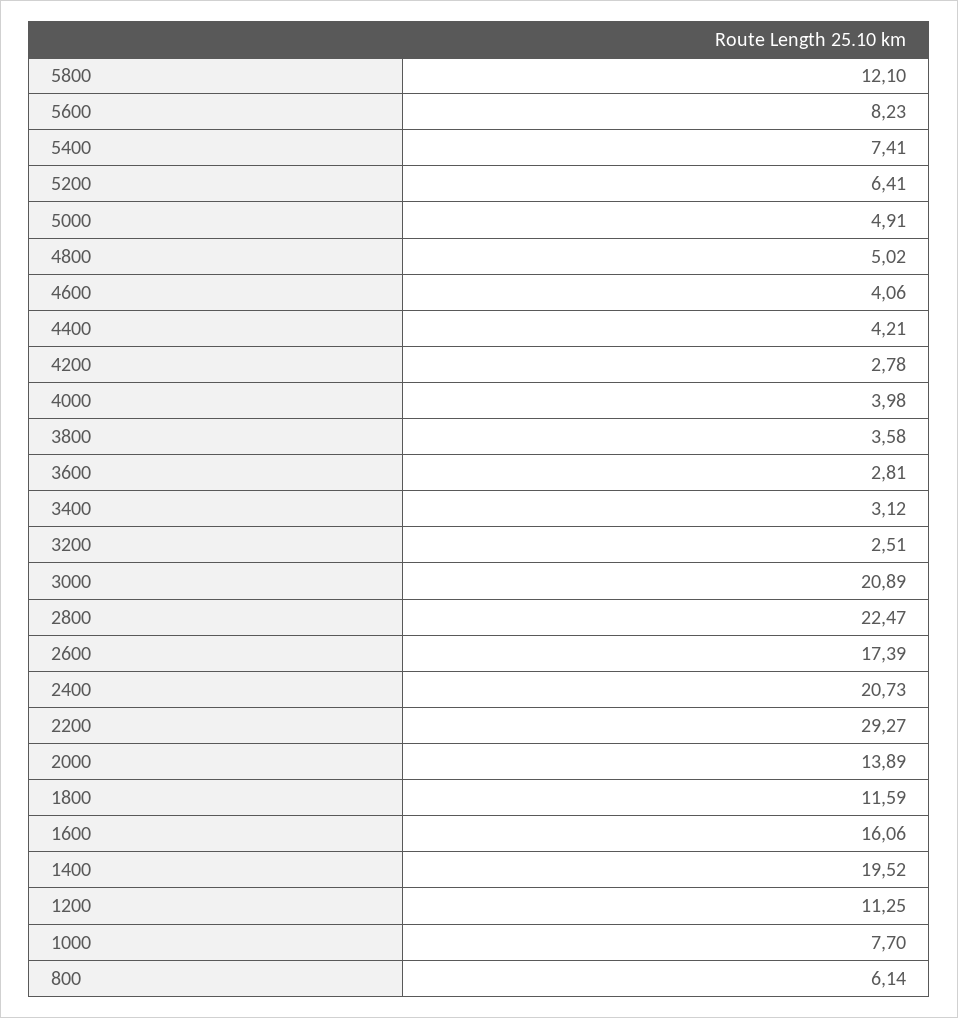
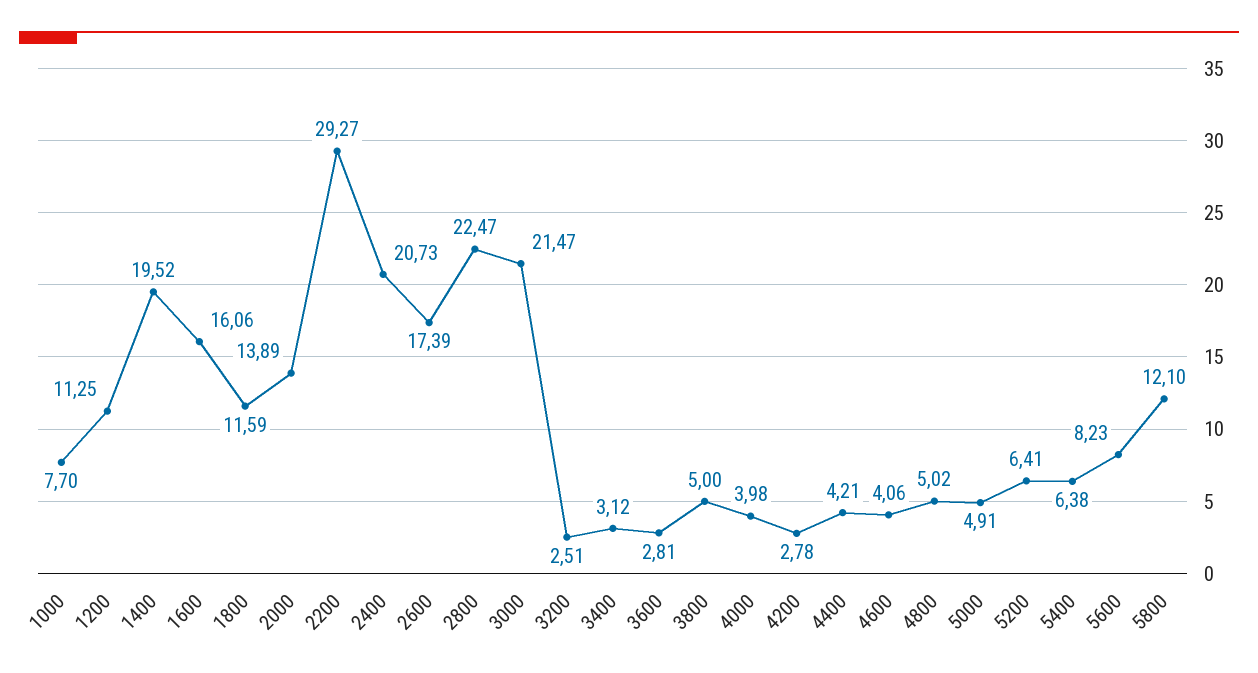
5400: 7.41 -> 6.38
3800: 3.58 -> 5
3000: 20.89 -> 21.47
800: 6.14 -> none

